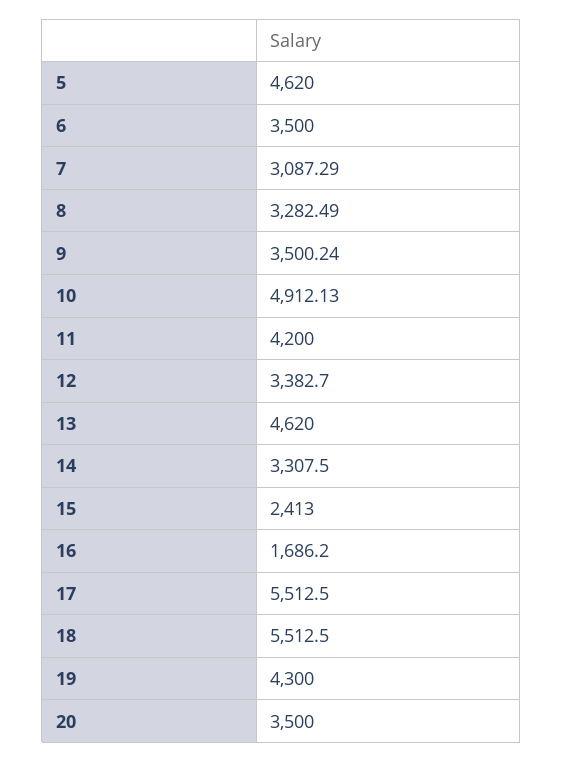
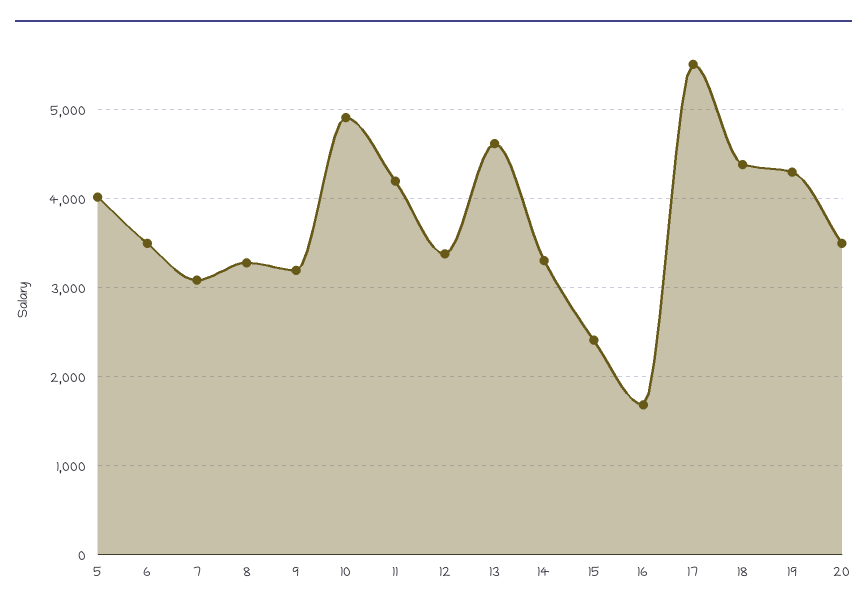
5: 4620 -> 4000
9: 3500.24 -> 3200
18: 5512.5 -> 4400

